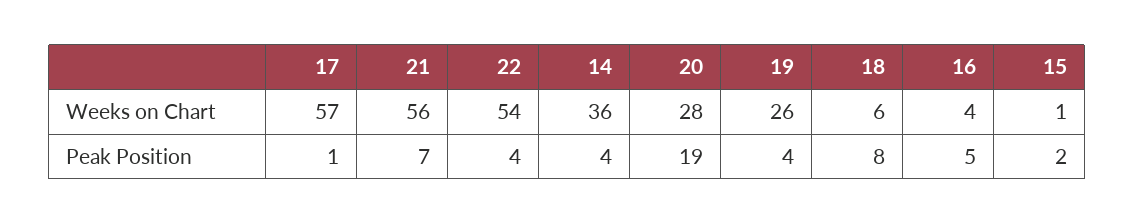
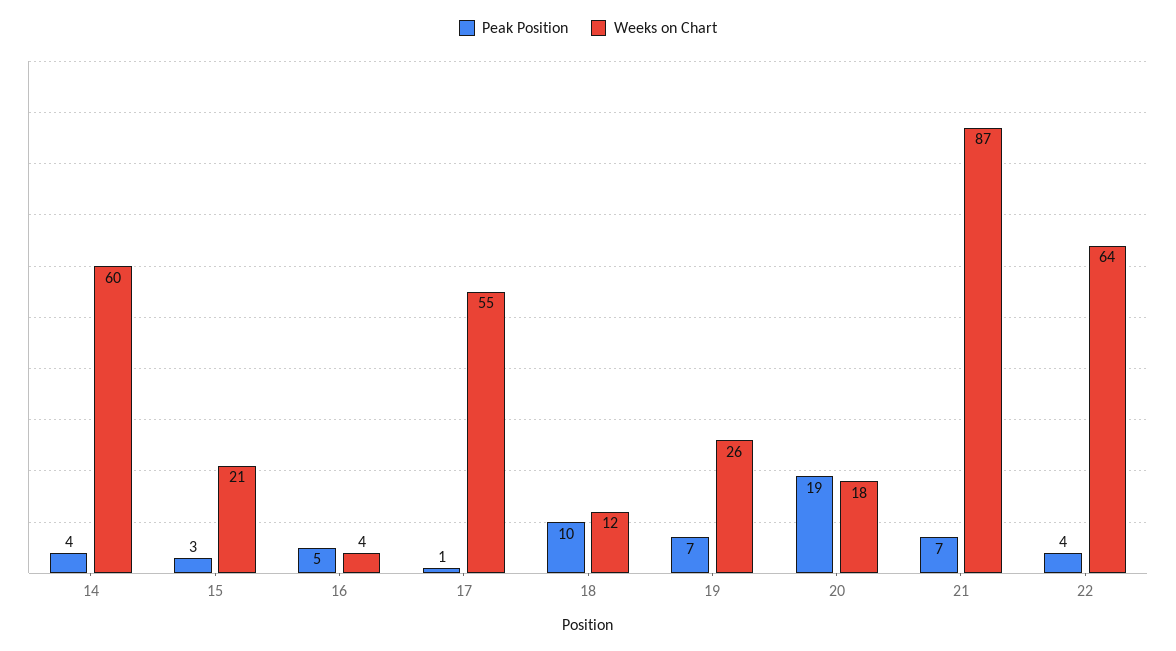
Weeks on Chart, 17: 57 -> 55
Weeks on Chart, 21: 56 -> 87
Weeks on Chart, 22: 54 -> 64
Weeks on Chart, 14: 36 -> 60
Weeks on Chart, 20: 28 -> 18
Weeks on Chart, 18: 6 -> 12
Weeks on Chart, 15: 1 -> 21
Peak Position, 19: 4 -> 7
Peak Position, 18: 8 -> 10
Peak Position, 15: 2 -> 3

